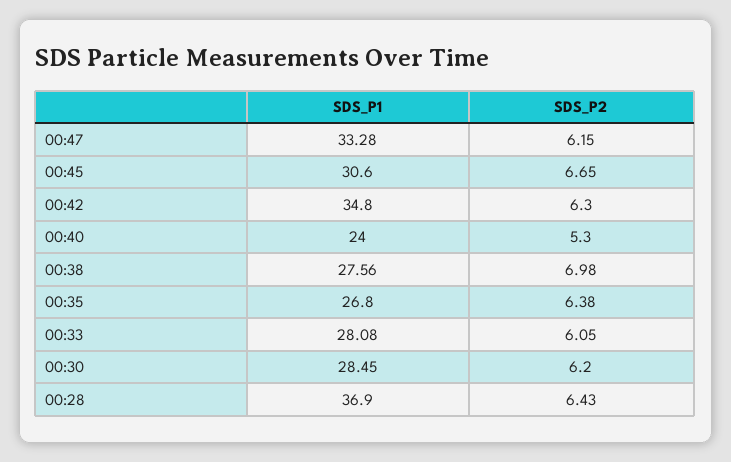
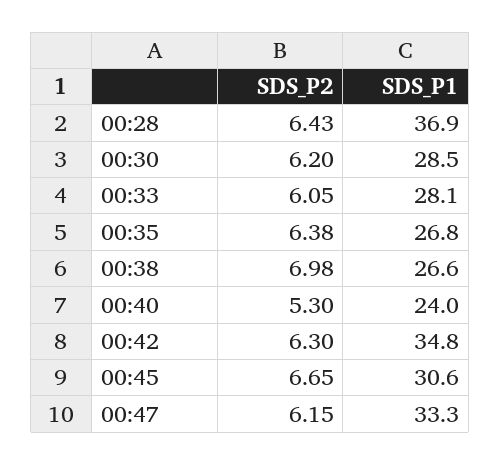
SDS_P1, 00:38: 27.56 -> 26.6

